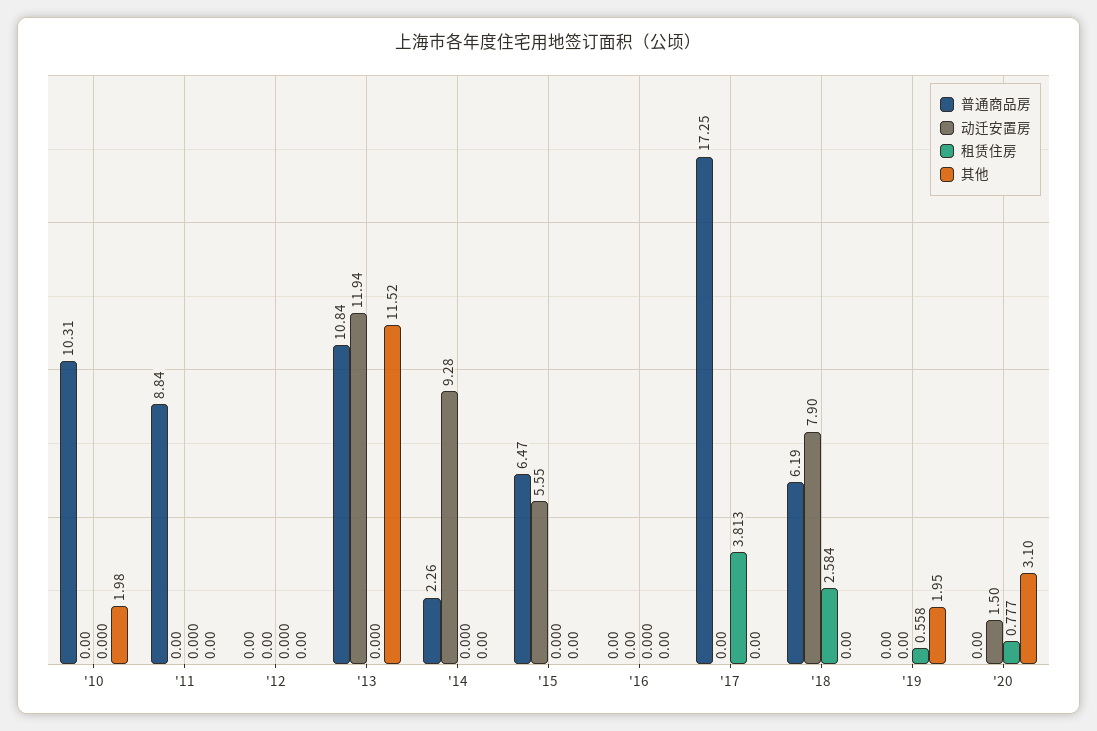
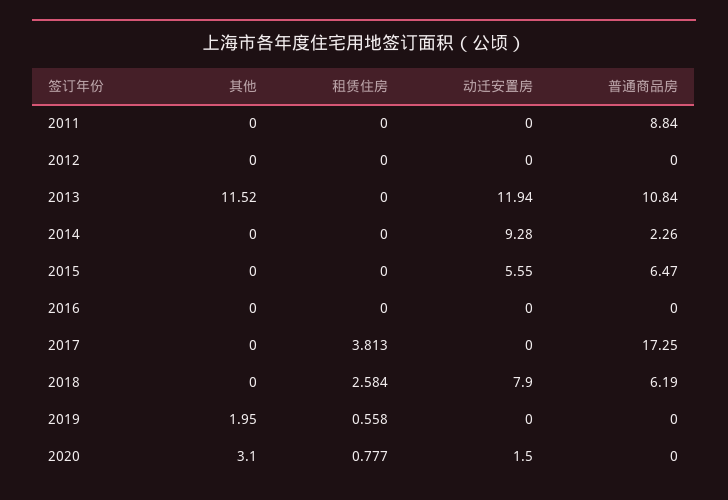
普通商品房, '10: 10.31 -> none
动迁安置房, '10: 0 -> none
租赁住房, '10: 0 -> none
其他, '10: 1.98 -> none

